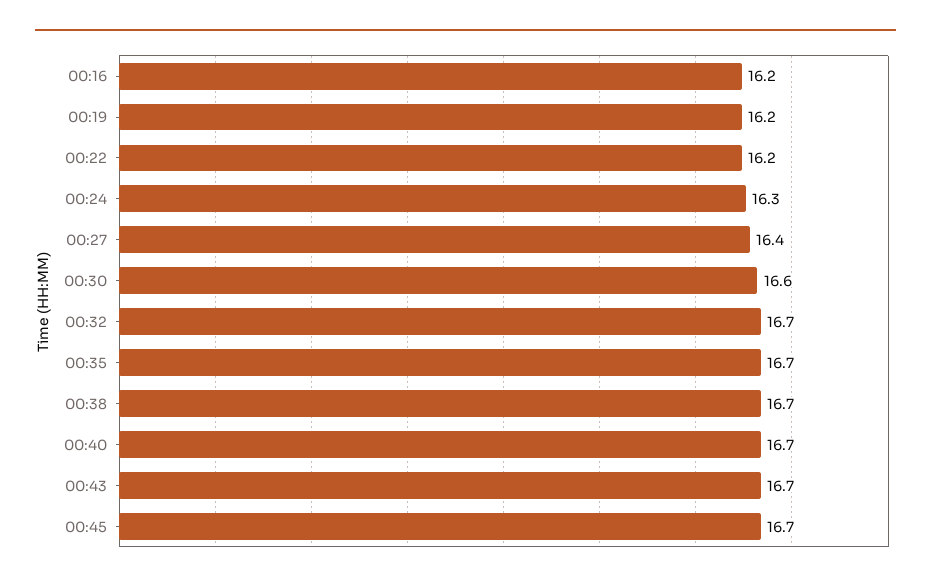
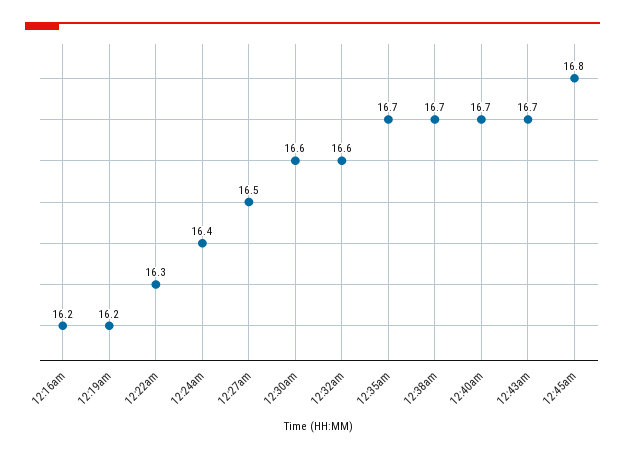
00:22: 16.2 -> 16.3
00:24: 16.3 -> 16.4
00:27: 16.4 -> 16.5
00:32: 16.7 -> 16.6
00:45: 16.7 -> 16.8

